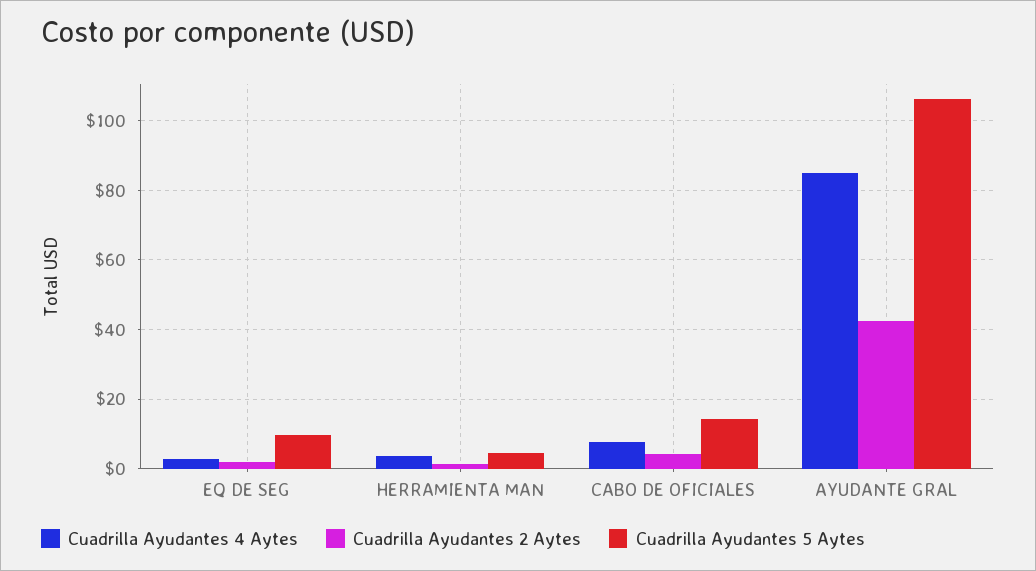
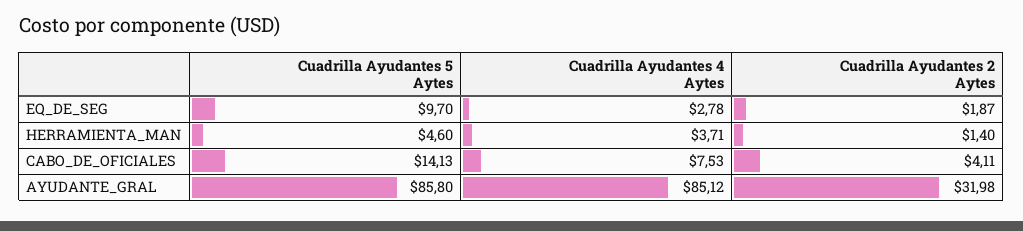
Cuadrilla Ayudantes 2 Aytes, AYUDANTE GRAL: 42 -> 31.98
Cuadrilla Ayudantes 5 Aytes, AYUDANTE GRAL: 106 -> 85.8

